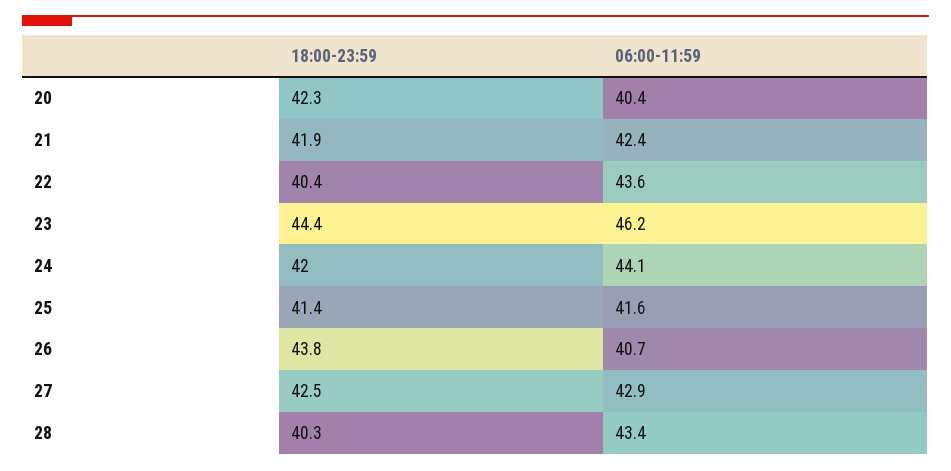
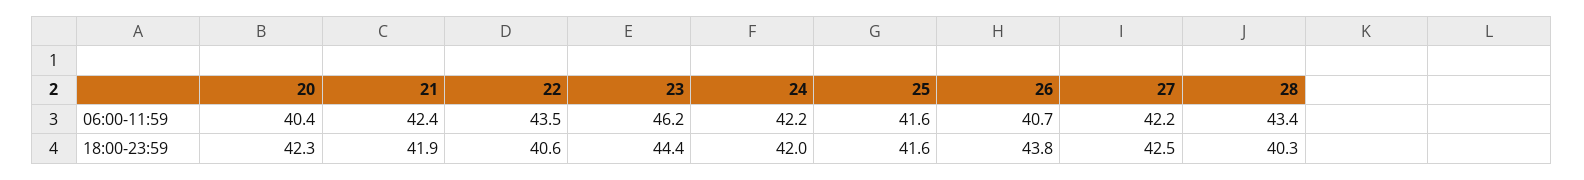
18:00-23:59, 22: 40.4 -> 40.6
06:00-11:59, 22: 43.6 -> 43.5
06:00-11:59, 24: 44.1 -> 42.2
18:00-23:59, 25: 41.4 -> 41.6
06:00-11:59, 27: 42.9 -> 42.2

